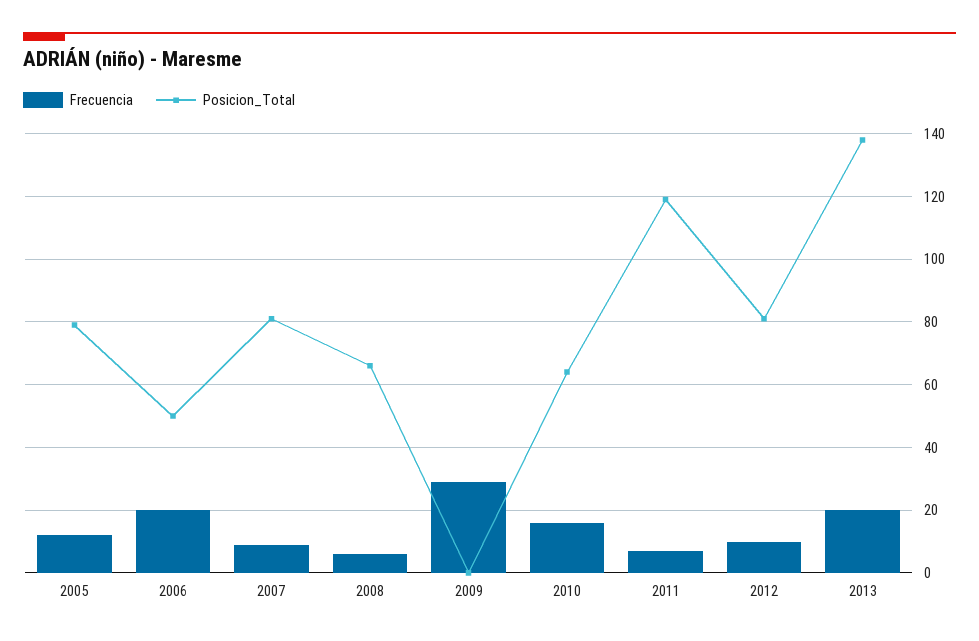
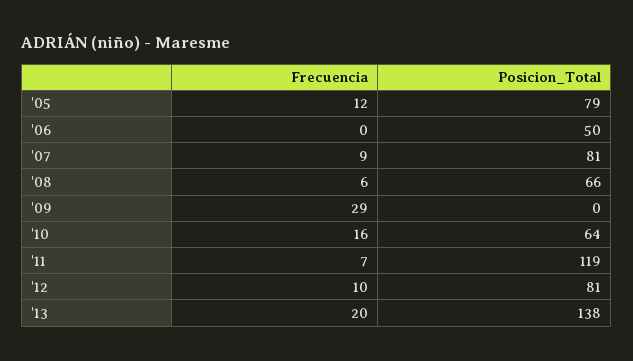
Frecuencia, 2006: 20 -> 0

